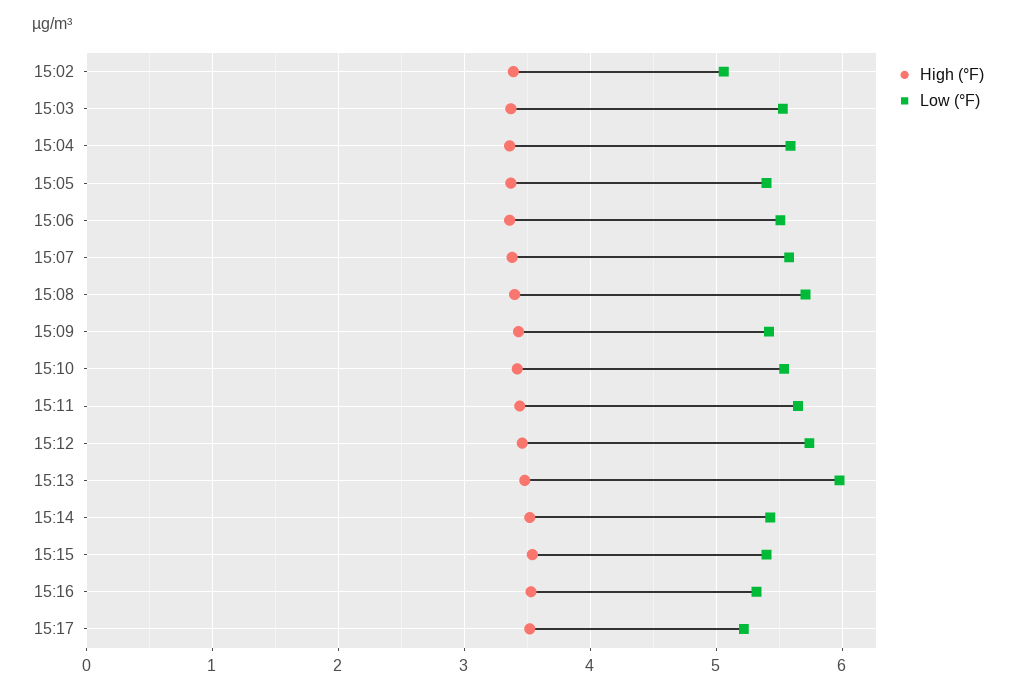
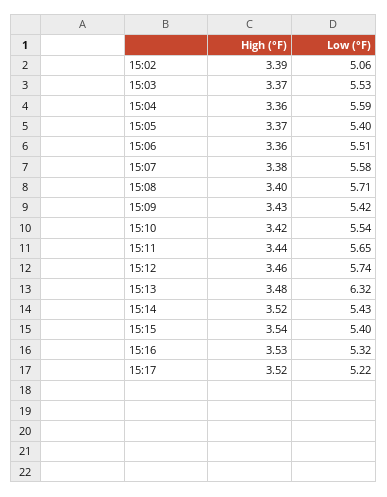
Low (°F), 15:13: 6 -> 6.32

